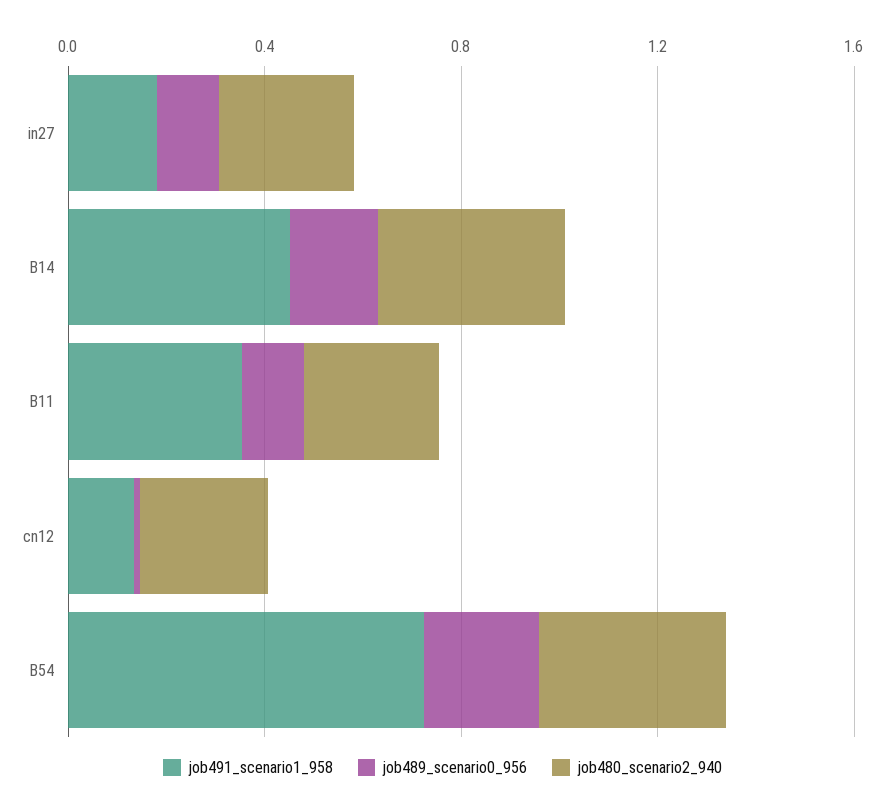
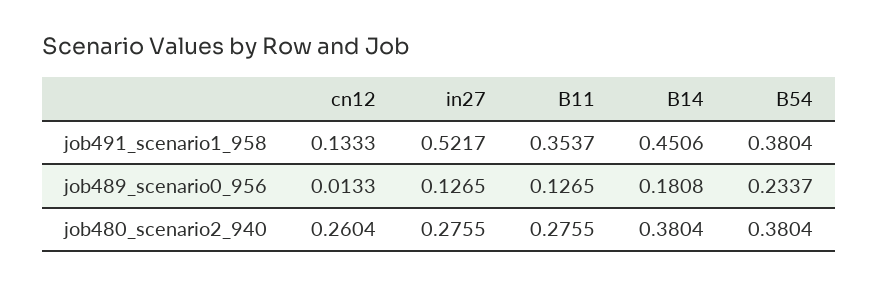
job491_scenario1_958, in27: 0.2 -> 0.5217
job491_scenario1_958, B54: 0.7 -> 0.3804

